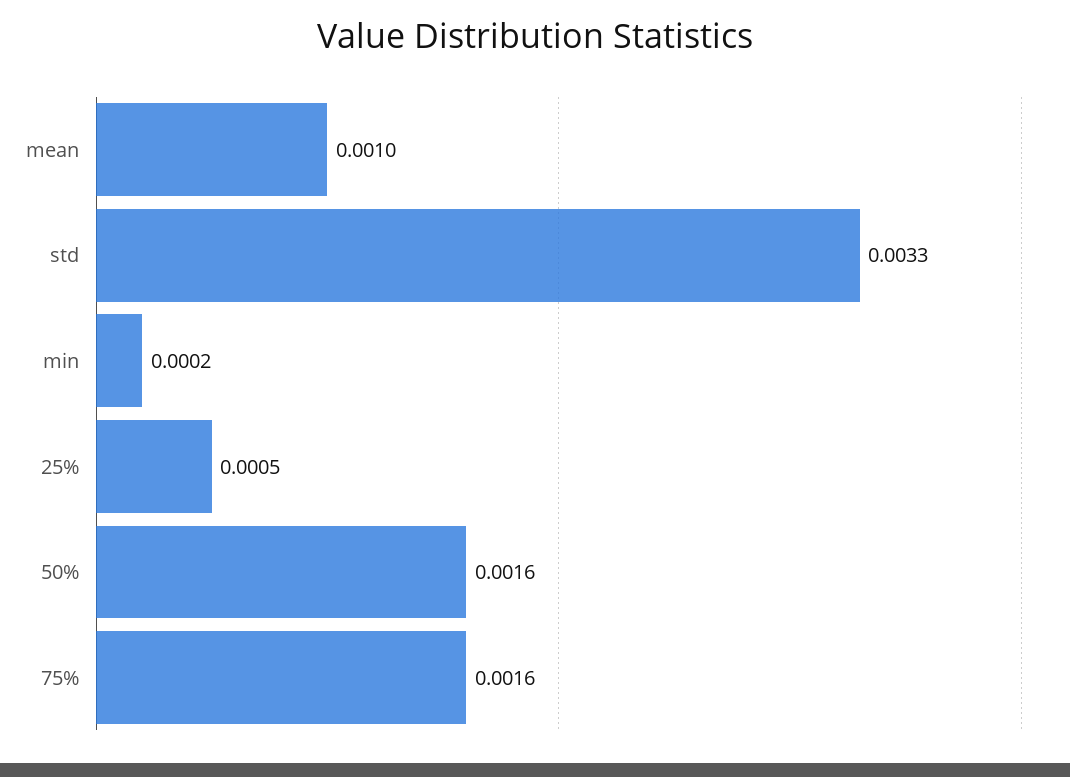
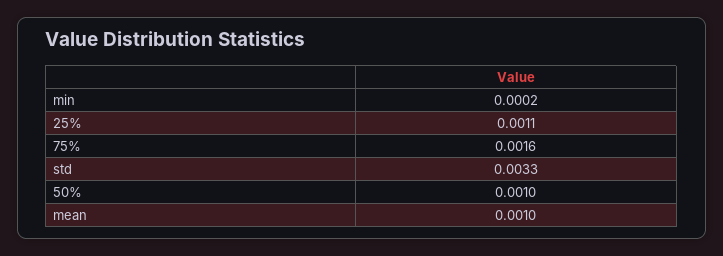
25%: 0.0005 -> 0.0011
50%: 0.0016 -> 0.001

